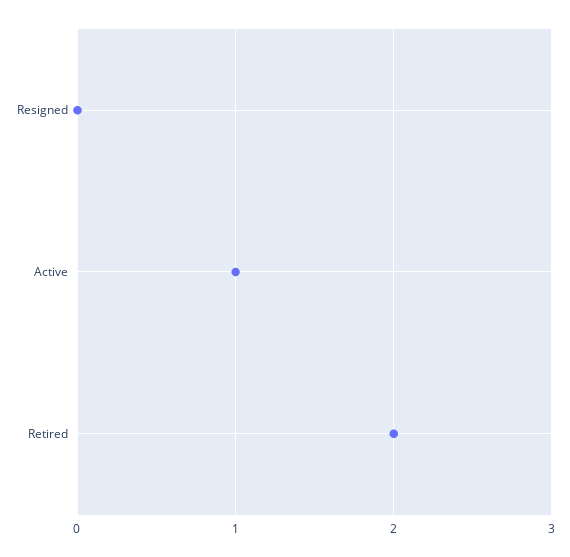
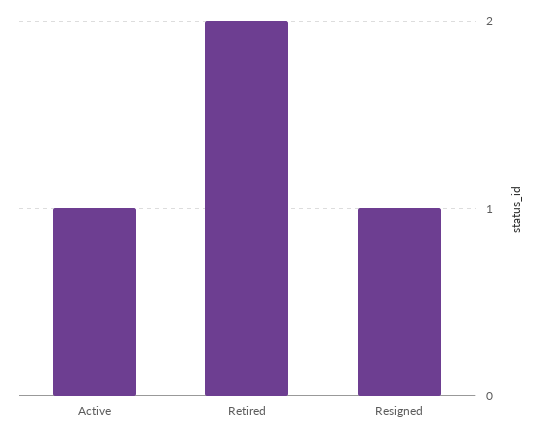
Resigned: 0 -> 1

